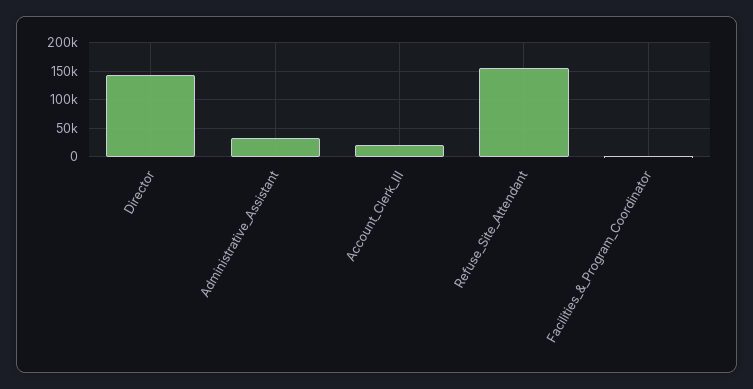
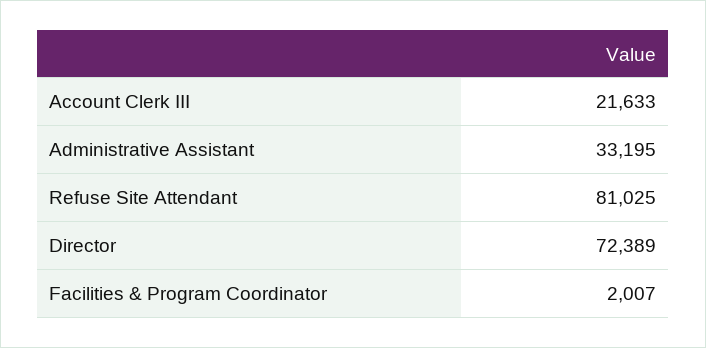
Director: 150000 -> 72389
Refuse_Site_Attendant: 150000 -> 81025

